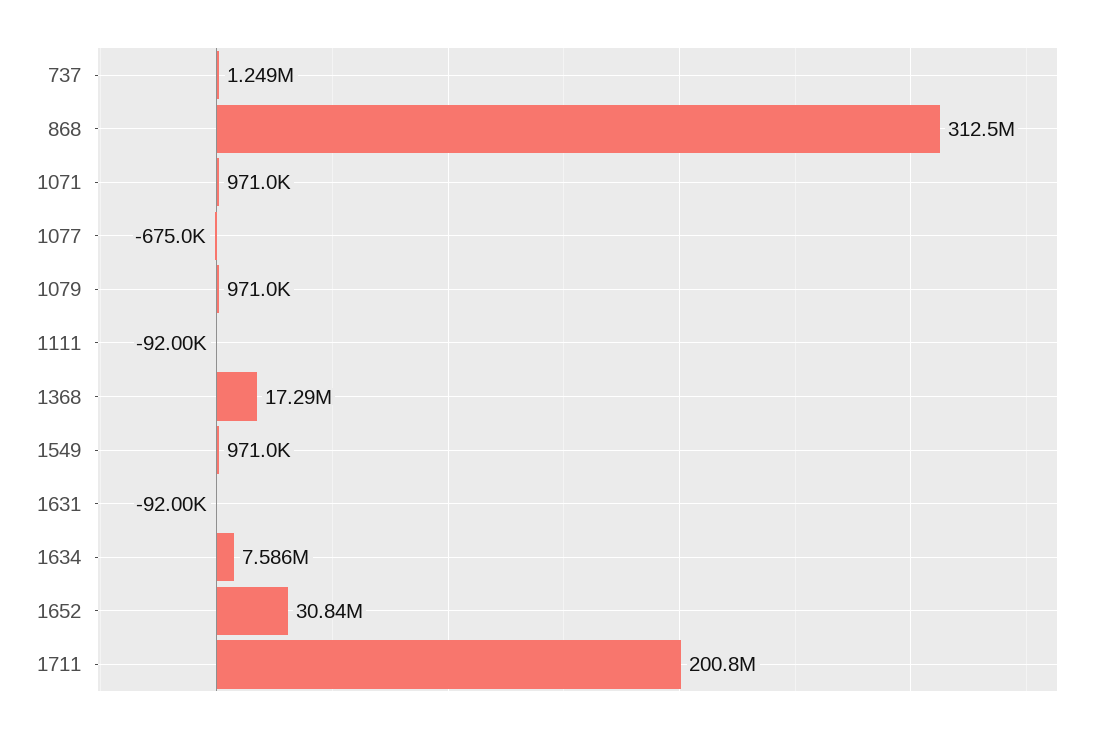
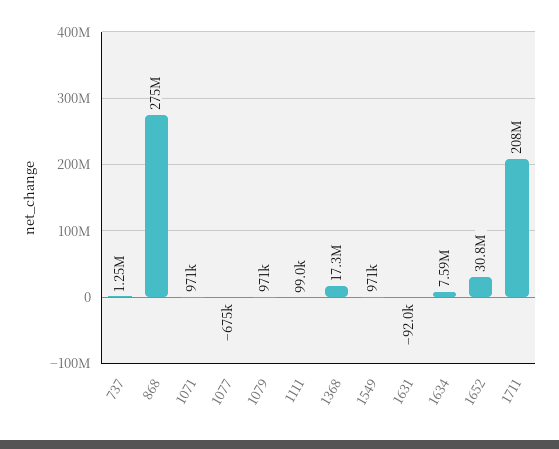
868: 312500000 -> 275000000
1111: -92000 -> 99000
1711: 200800000 -> 208000000

